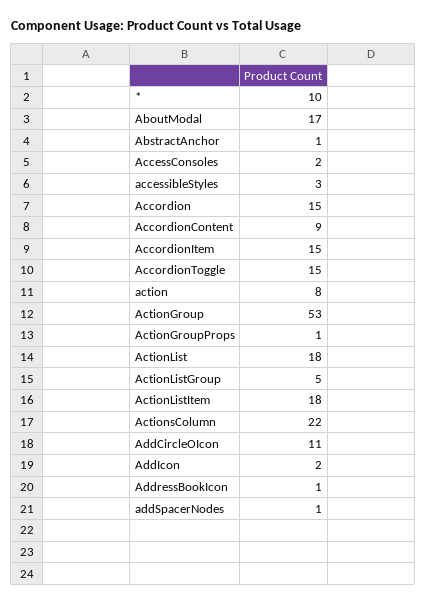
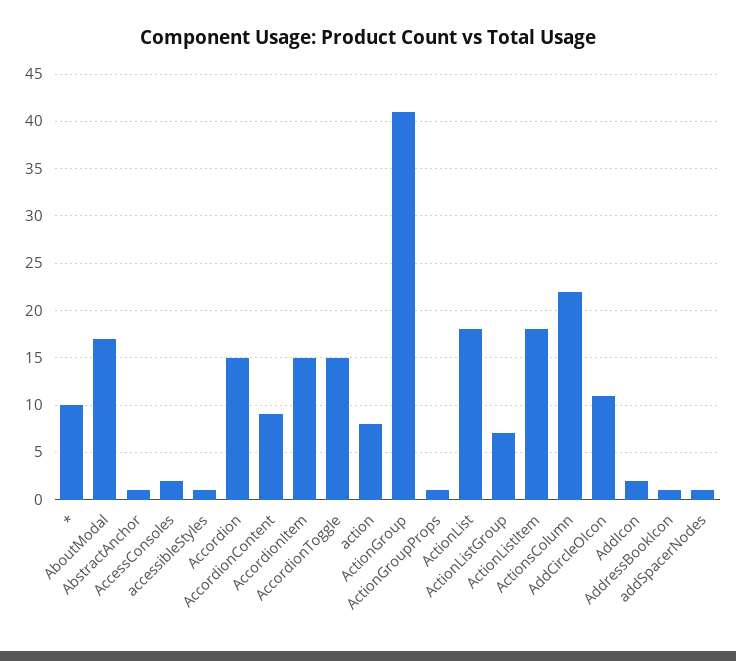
accessibleStyles: 3 -> 1
ActionGroup: 53 -> 41
ActionListGroup: 5 -> 7

